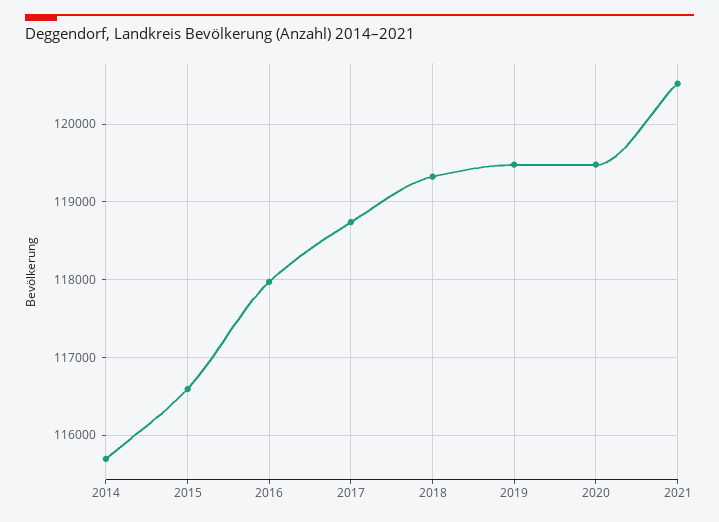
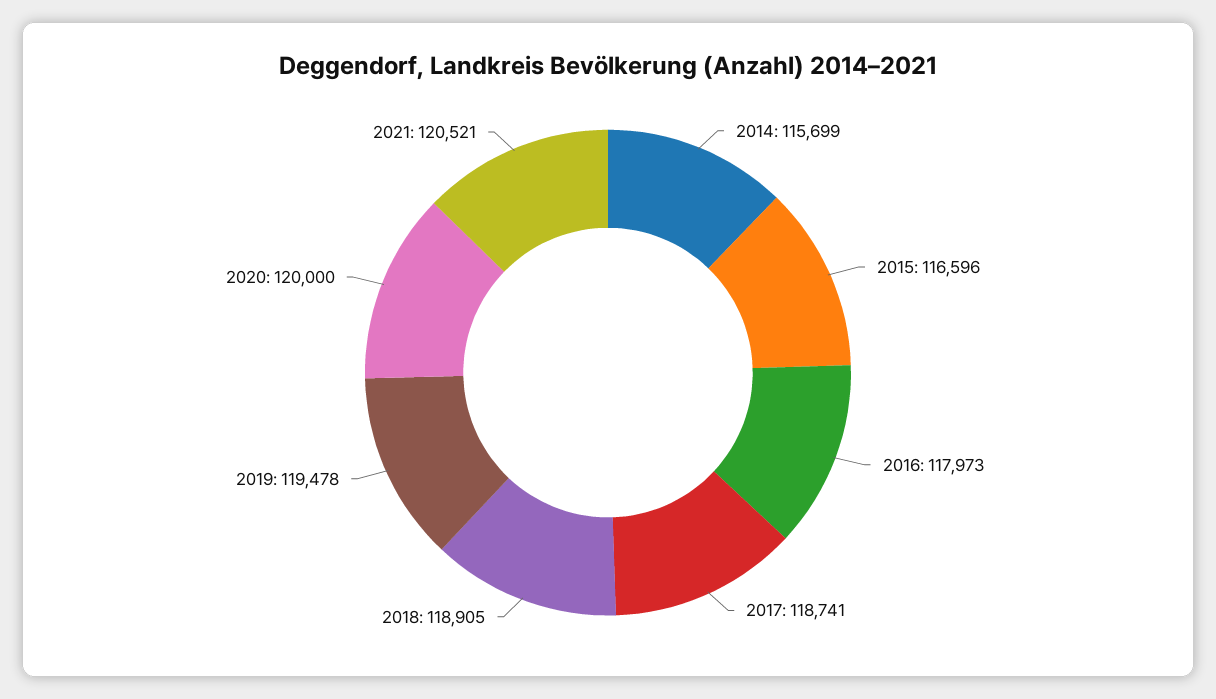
2018: 119300 -> 118905
2020: 119500 -> 120000

